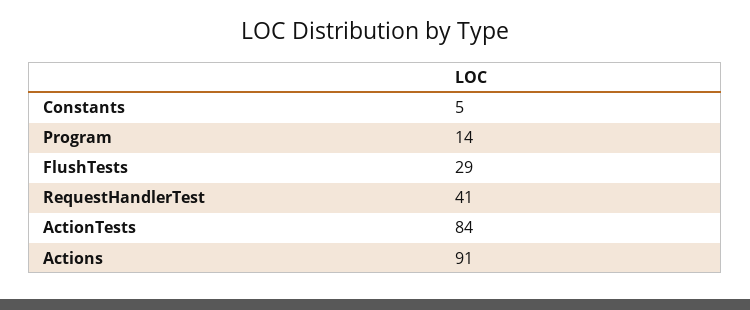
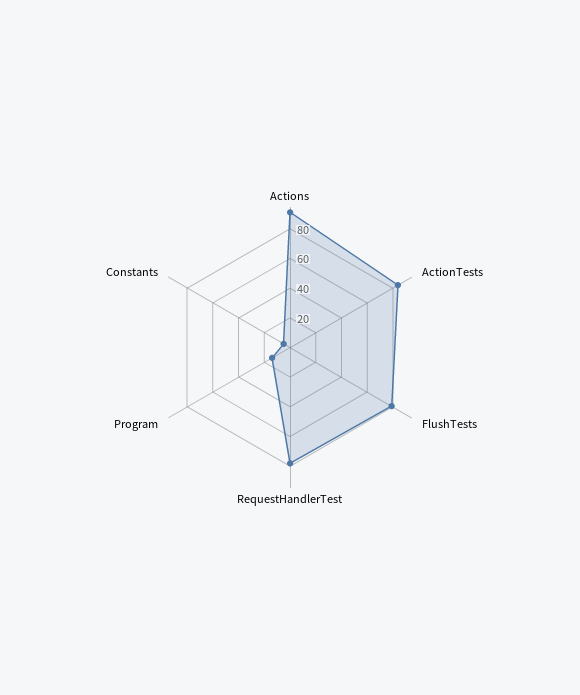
FlushTests: 29 -> 80
RequestHandlerTest: 41 -> 80

